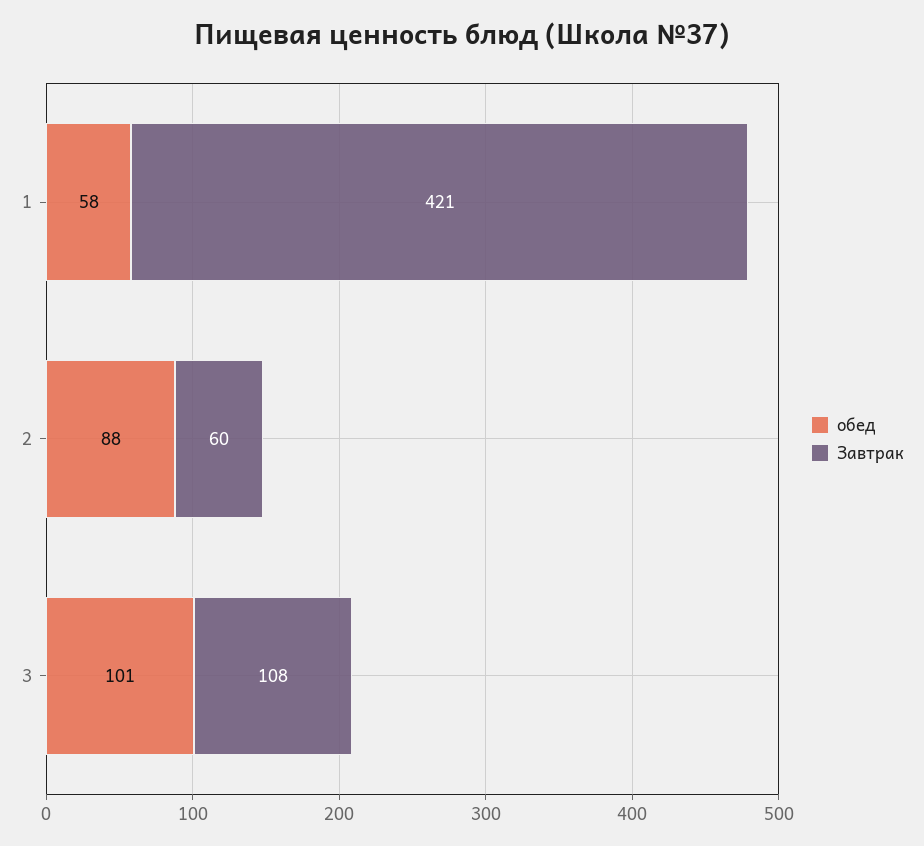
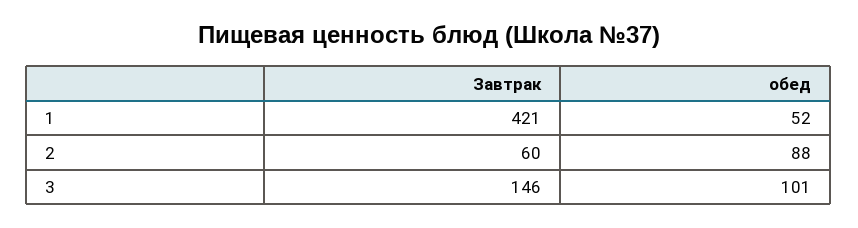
обед, 1: 58 -> 52
Завтрак, 3: 108 -> 146

